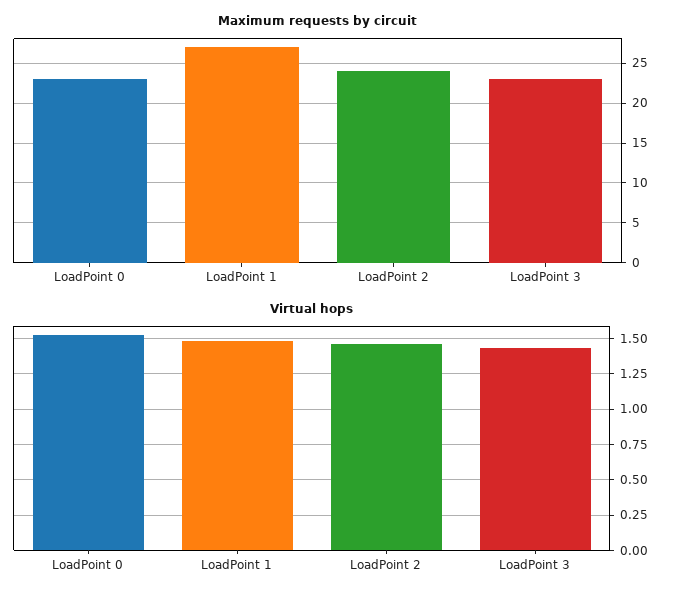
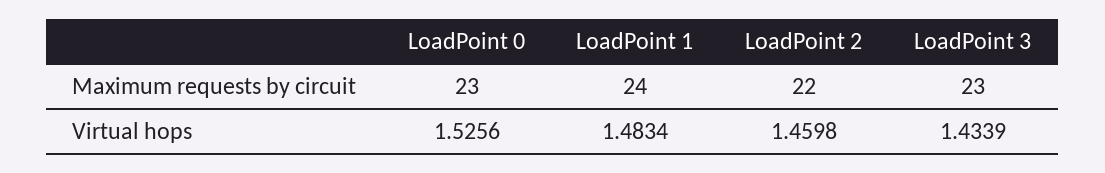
Maximum requests by circuit, LoadPoint 1: 27 -> 24
Maximum requests by circuit, LoadPoint 2: 24 -> 22

